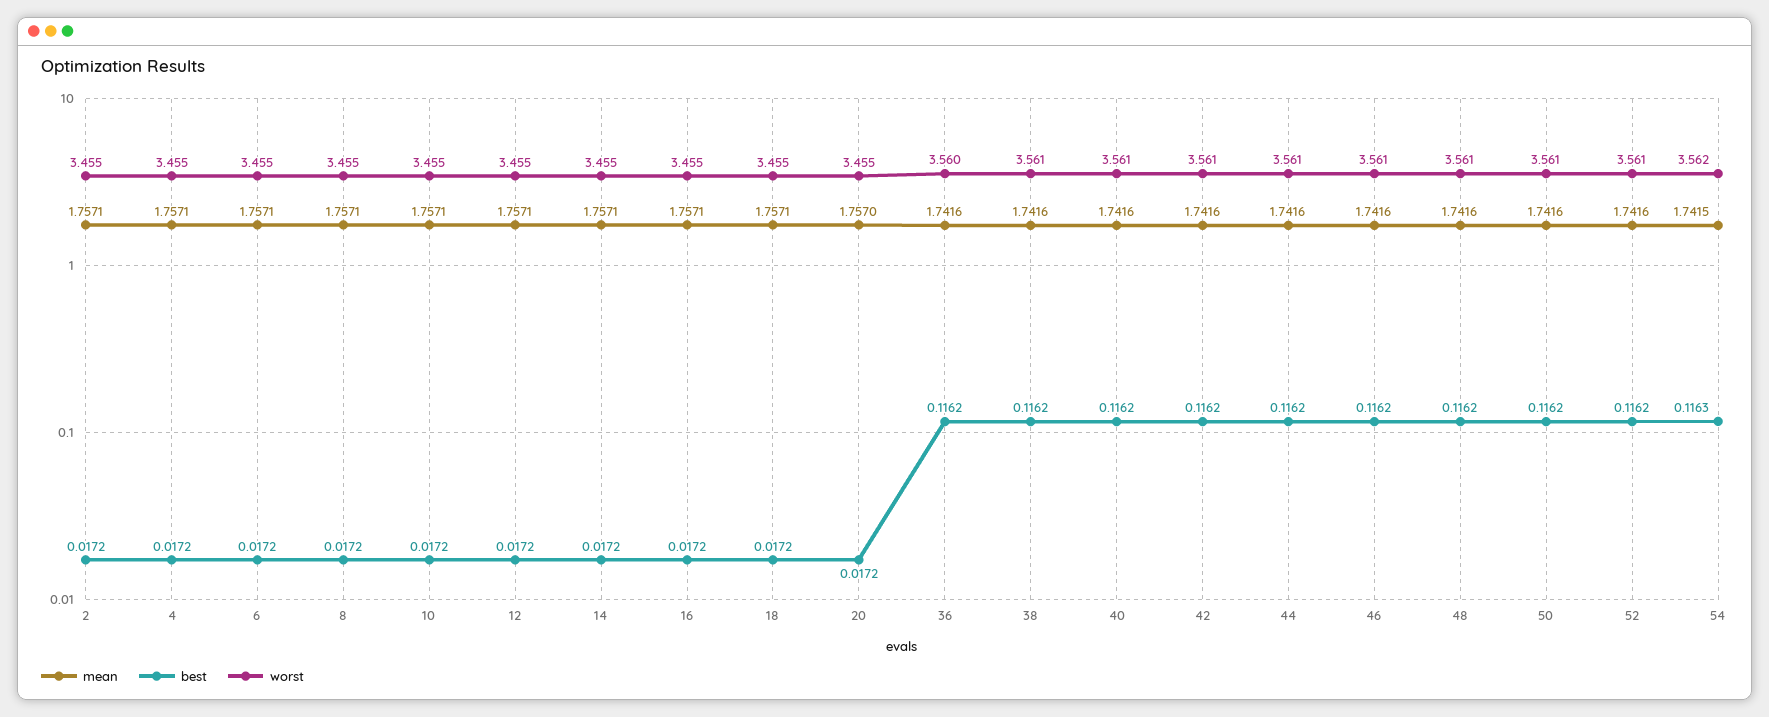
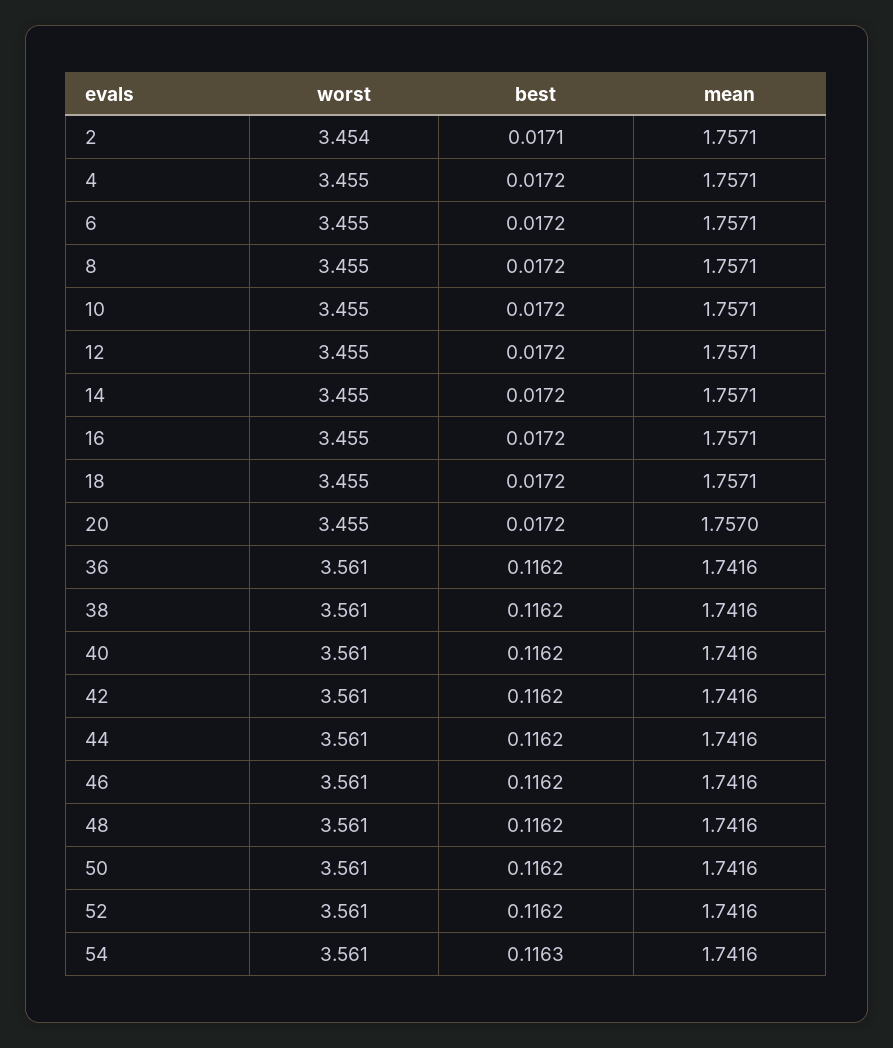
best, 2: 0.0172 -> 0.0171
worst, 2: 3.455 -> 3.454
worst, 36: 3.56 -> 3.561
mean, 54: 1.7415 -> 1.7416
worst, 54: 3.562 -> 3.561

